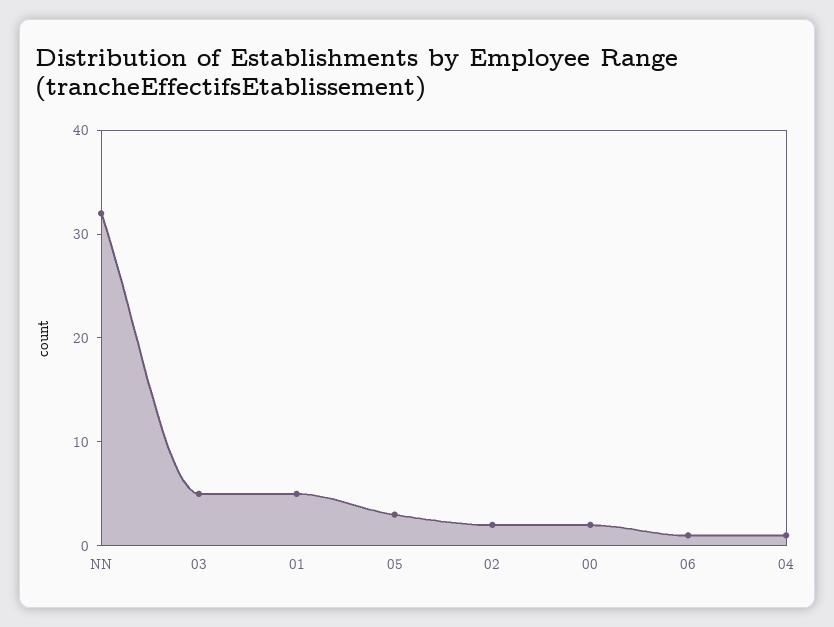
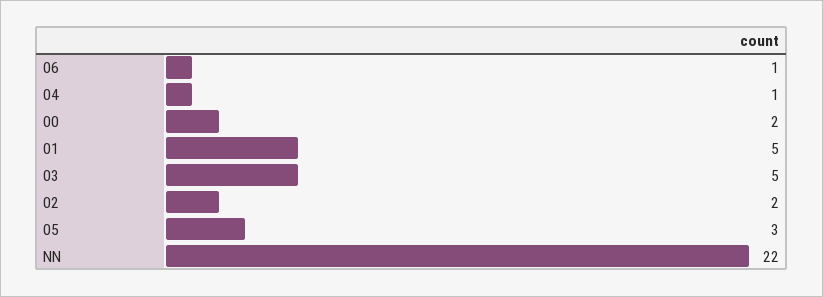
NN: 32 -> 22

